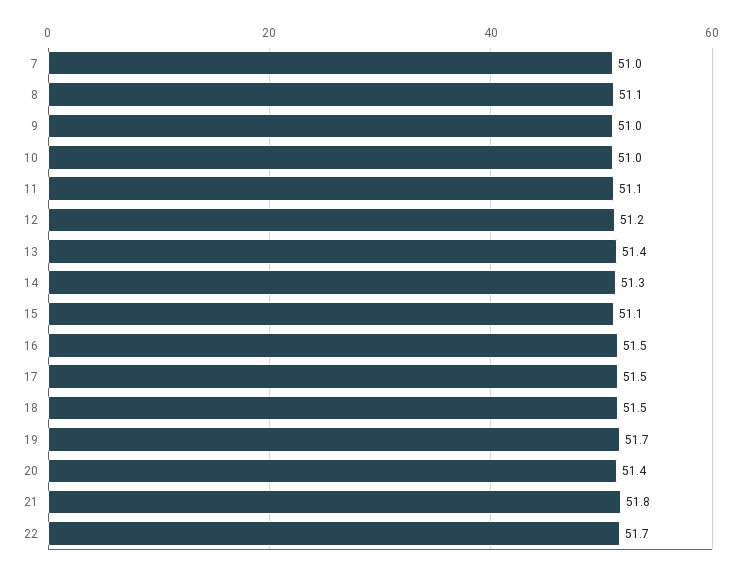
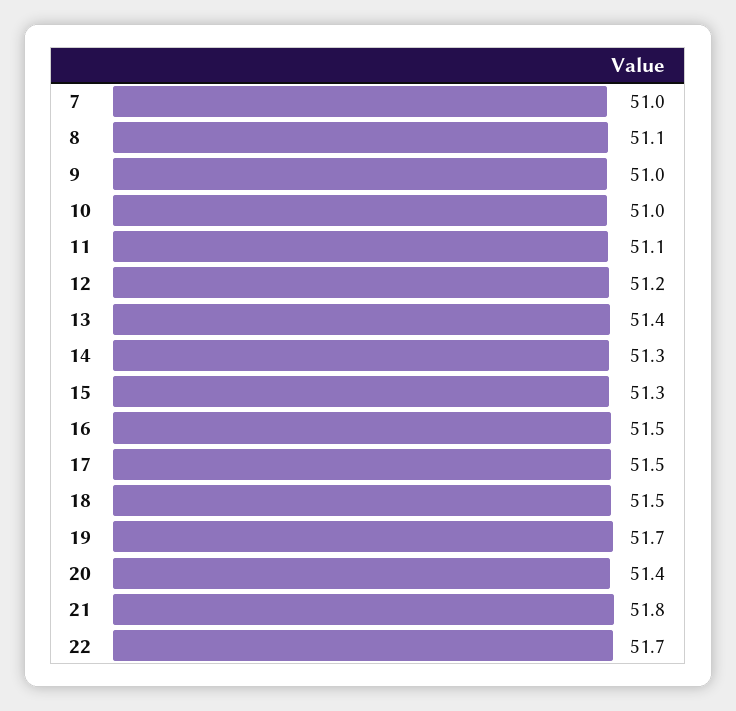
15: 51.1 -> 51.3

